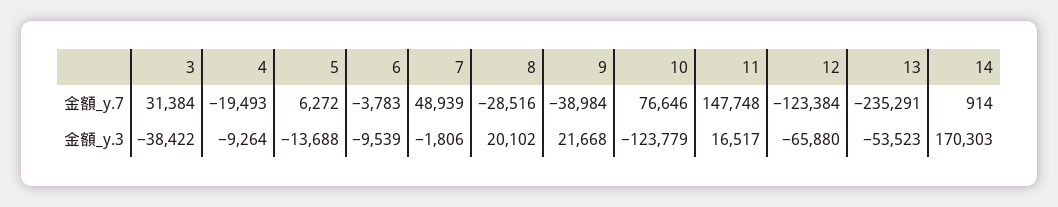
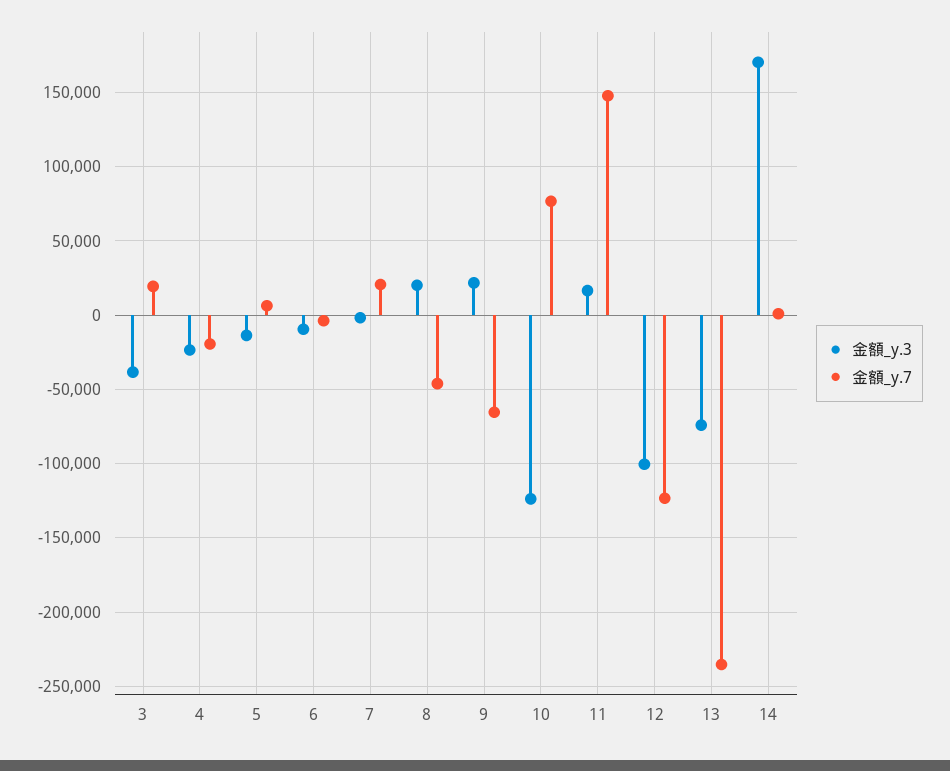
金額_y.7, 3: 31384 -> 20000
金額_y.7, 7: 48939 -> 20000
金額_y.7, 8: -28516 -> -45000
金額_y.7, 9: -38984 -> -65000
金額_y.3, 4: -9264 -> -25000
金額_y.3, 12: -65880 -> -100000
金額_y.3, 13: -53523 -> -75000

